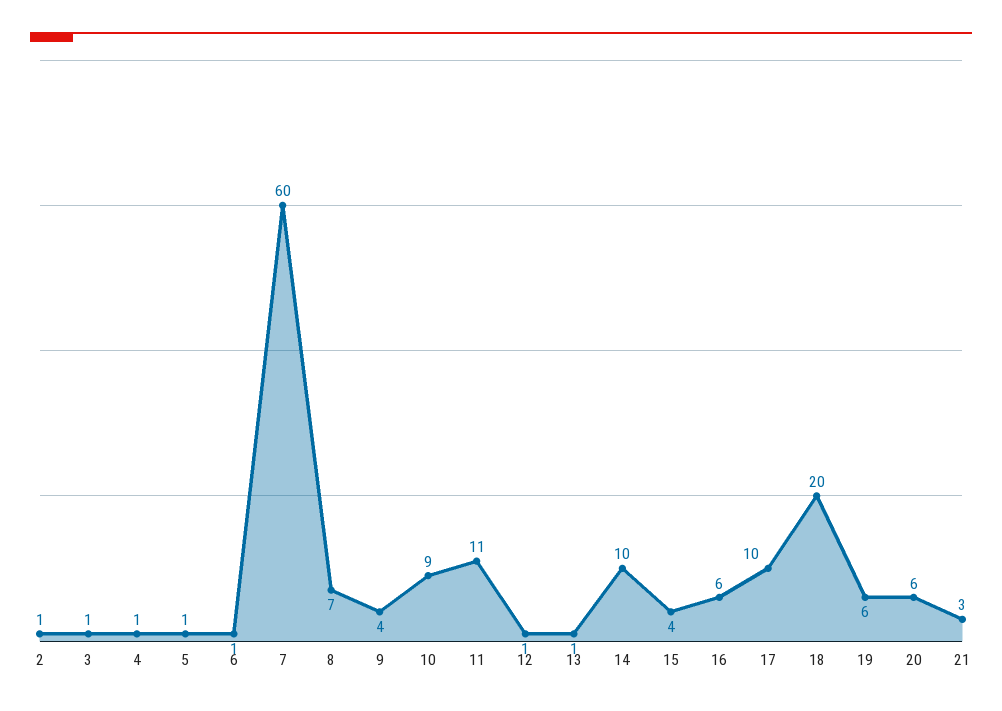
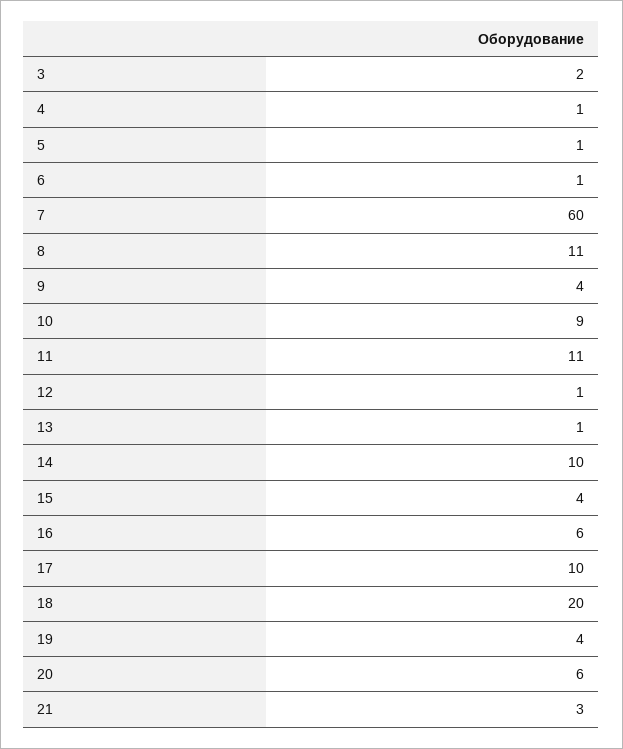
2: 1 -> none
3: 1 -> 2
8: 7 -> 11
19: 6 -> 4

